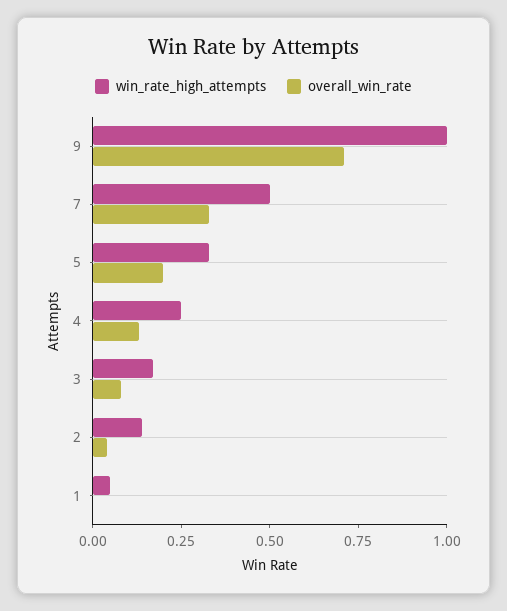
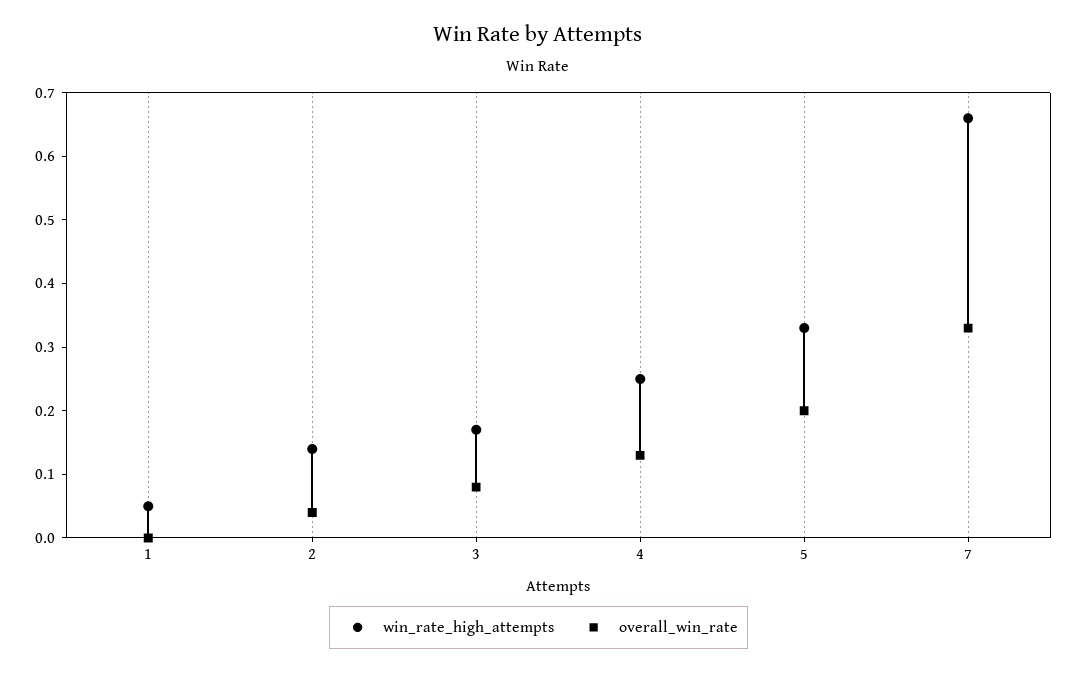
win_rate_high_attempts, 9: 1 -> none
overall_win_rate, 9: 0.7 -> none
win_rate_high_attempts, 7: 0.5 -> 0.65

